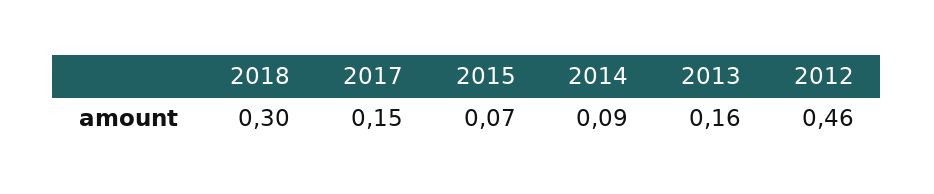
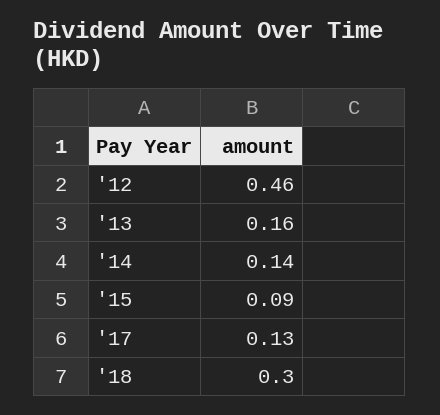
2017: 0.15 -> 0.13
2015: 0.07 -> 0.09
2014: 0.09 -> 0.14

